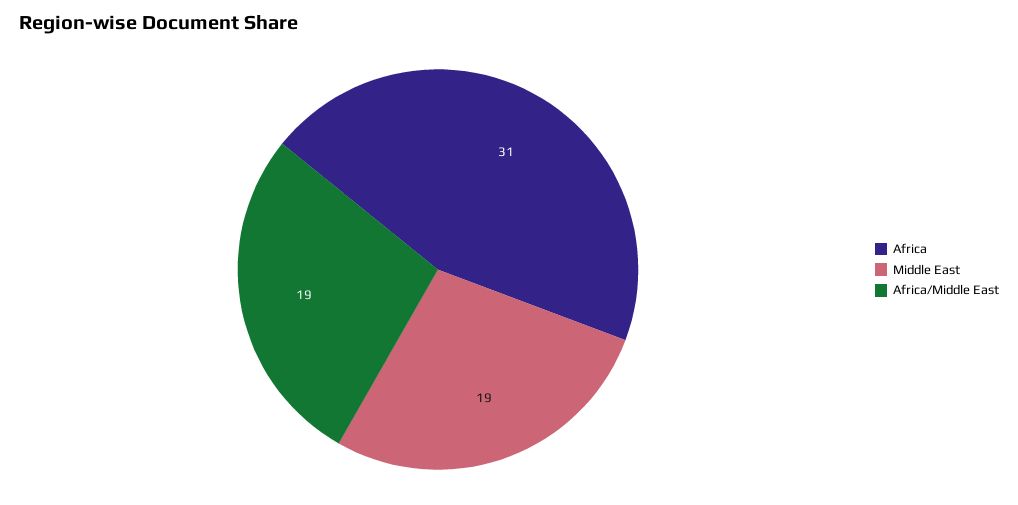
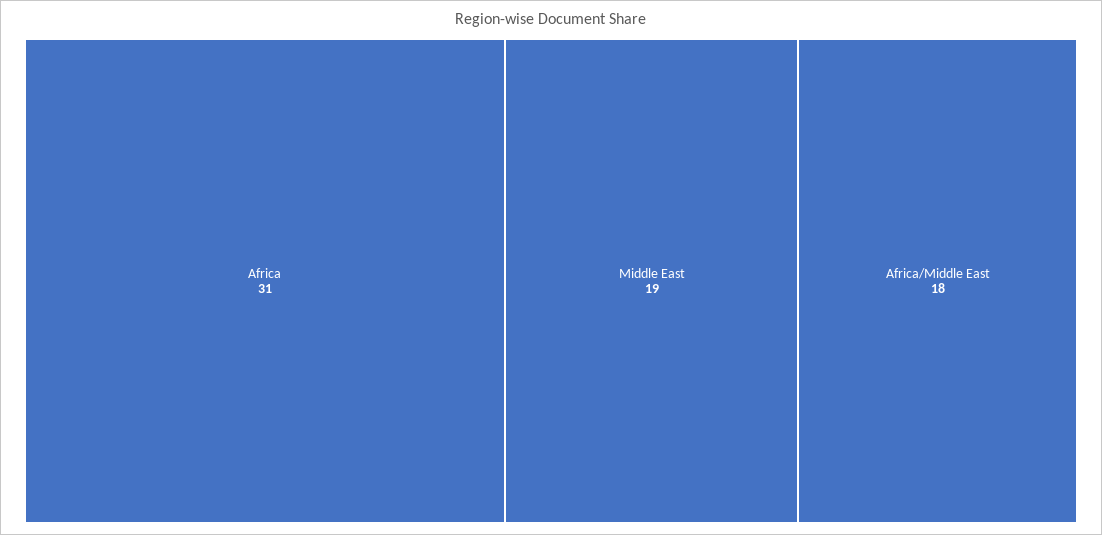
Africa/Middle East: 19 -> 18

